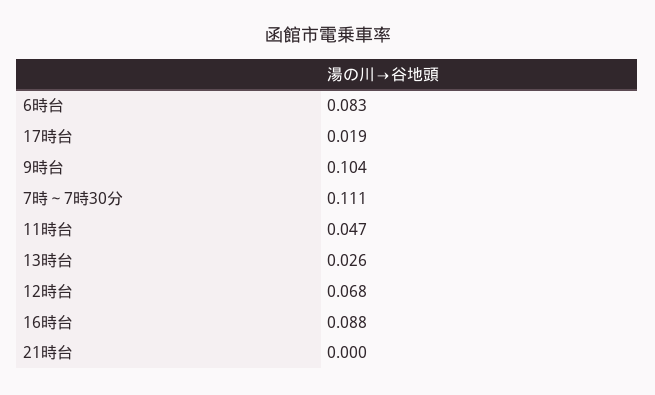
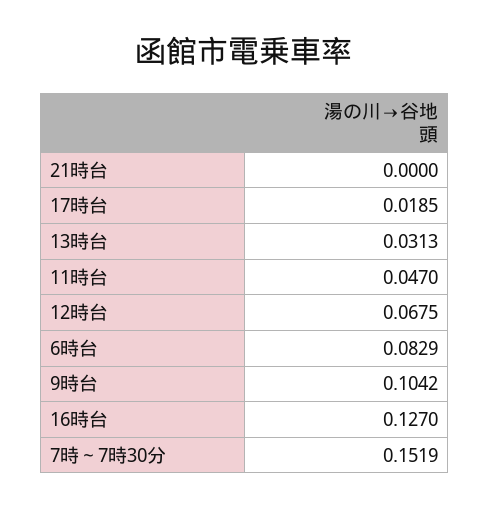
7時～7時30分: 0.111 -> 0.1519
13時台: 0.026 -> 0.0313
16時台: 0.088 -> 0.127

